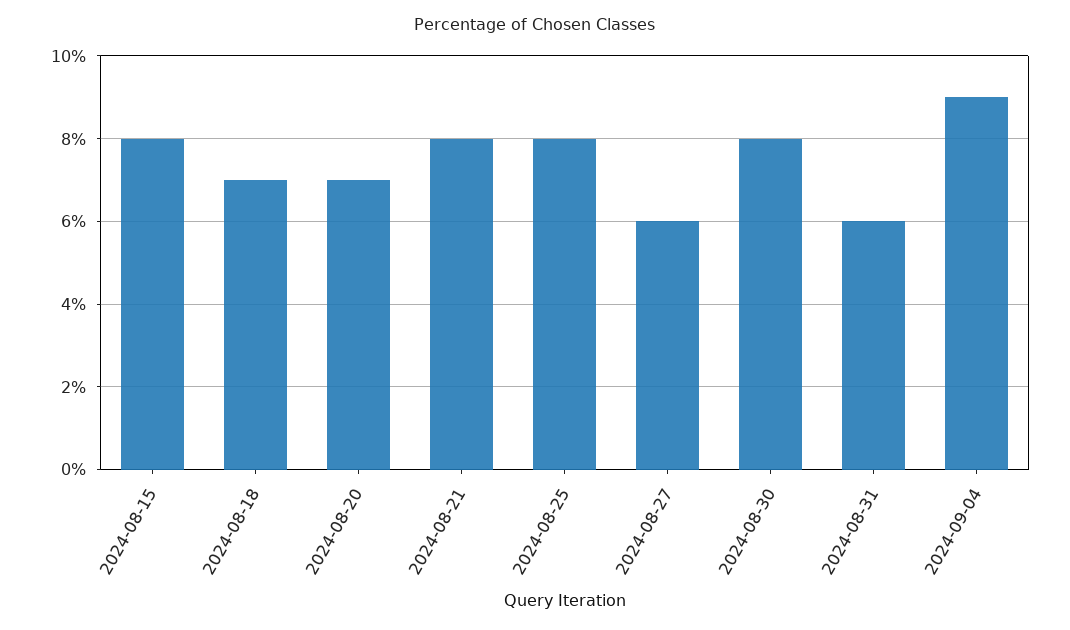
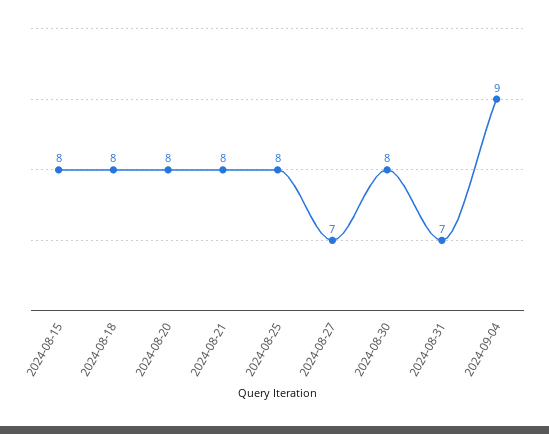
2024-08-18: 7 -> 8
2024-08-20: 7 -> 8
2024-08-27: 6 -> 7
2024-08-31: 6 -> 7

